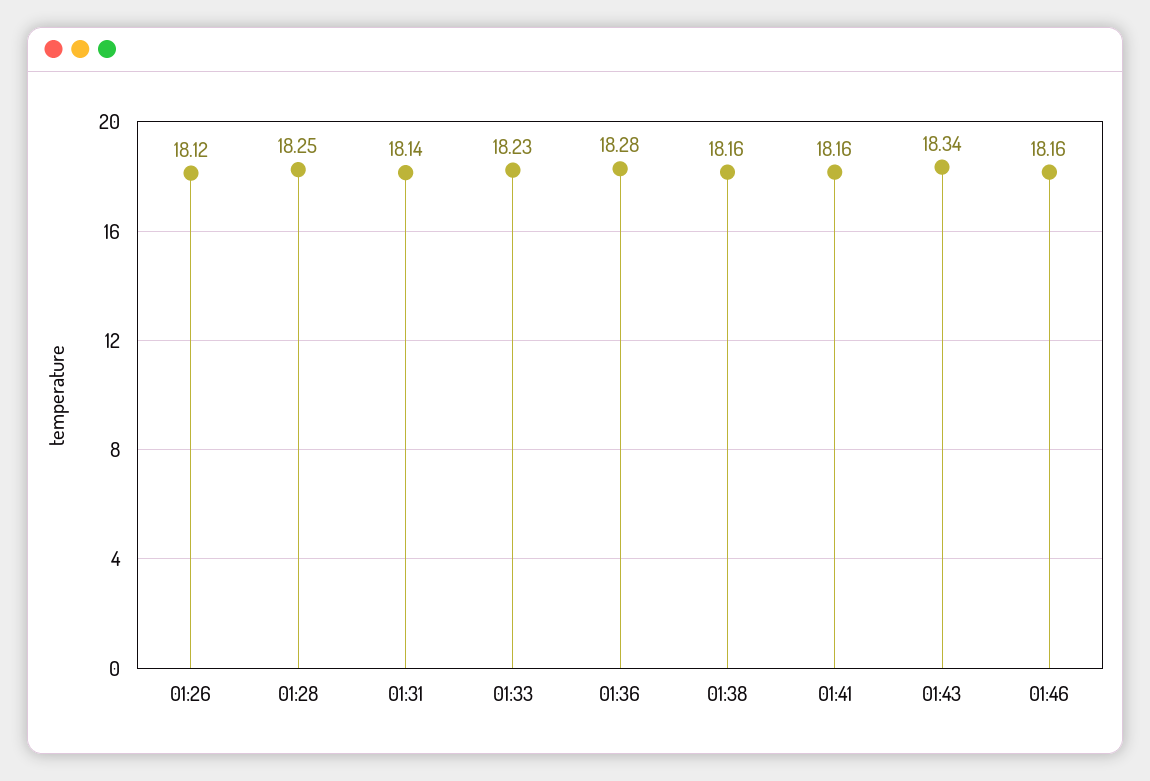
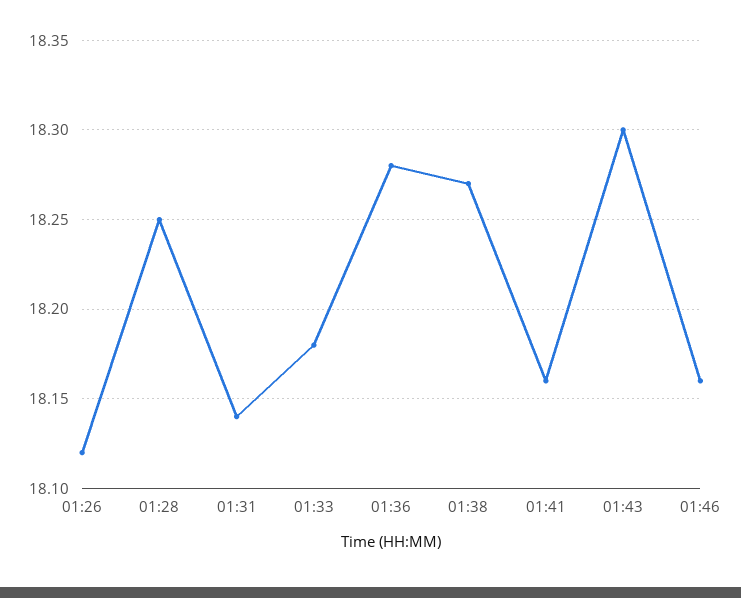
01:33: 18.23 -> 18.18
01:38: 18.16 -> 18.27
01:43: 18.34 -> 18.3

